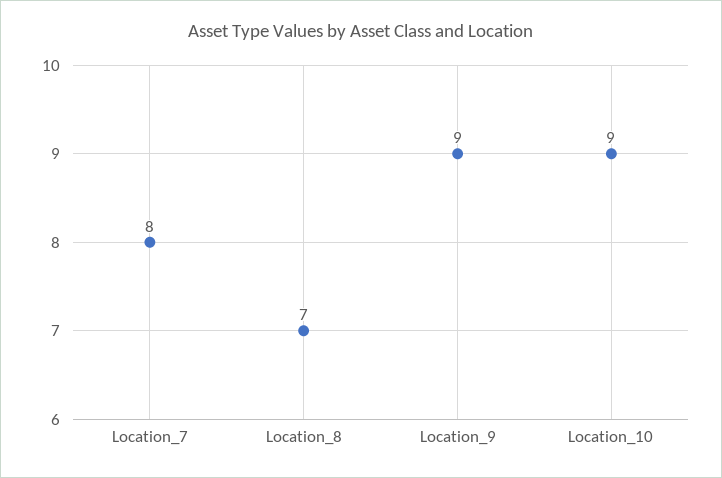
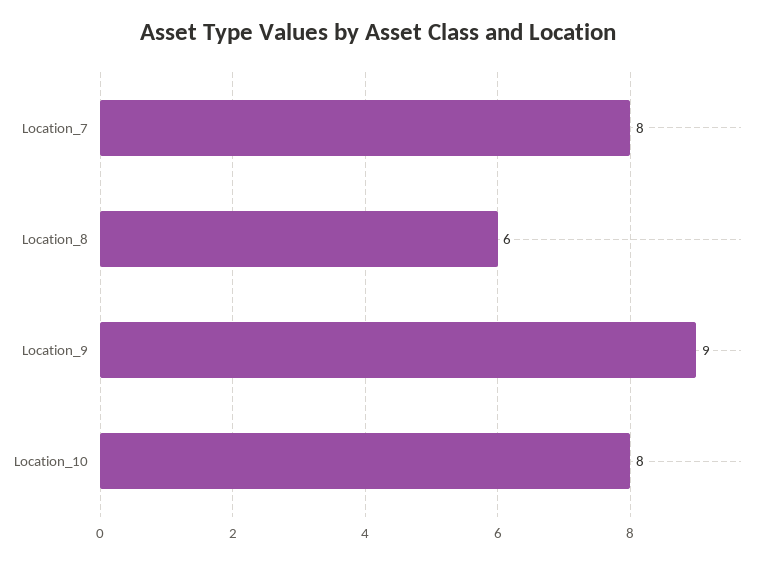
Location_8: 7 -> 6
Location_10: 9 -> 8

